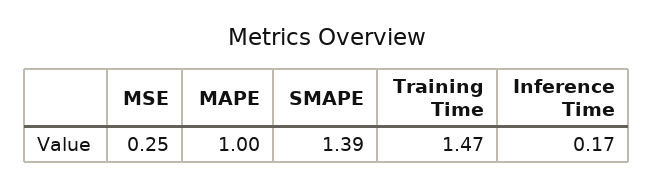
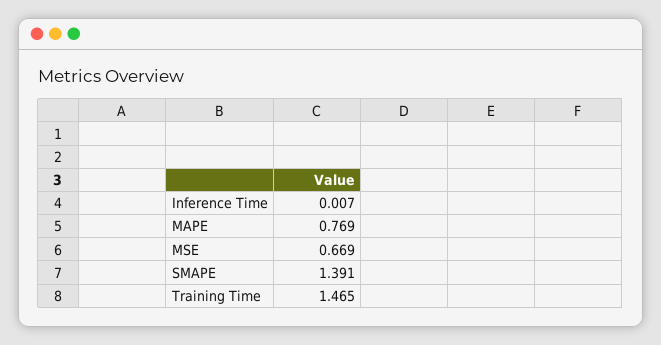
MSE: 0.25 -> 0.669
MAPE: 1 -> 0.769
Inference Time: 0.17 -> 0.007

